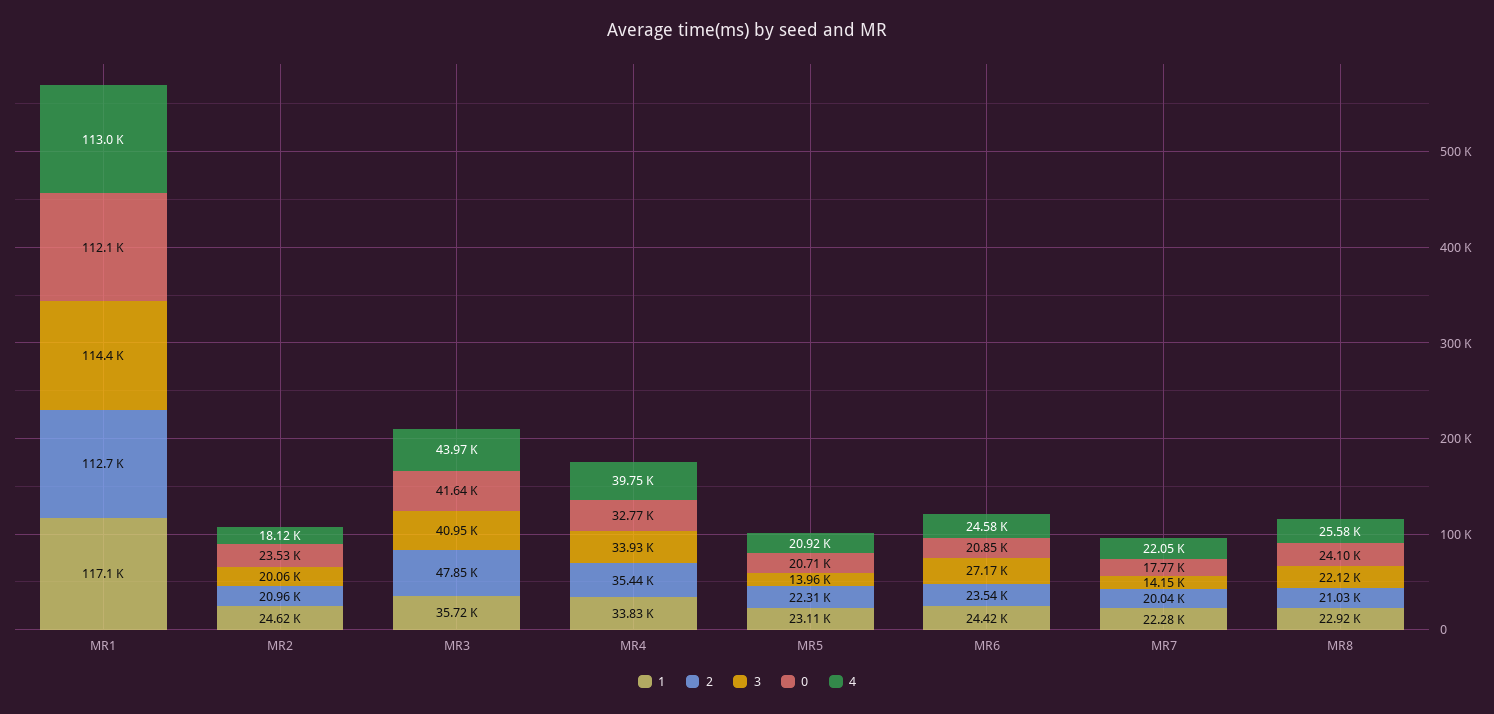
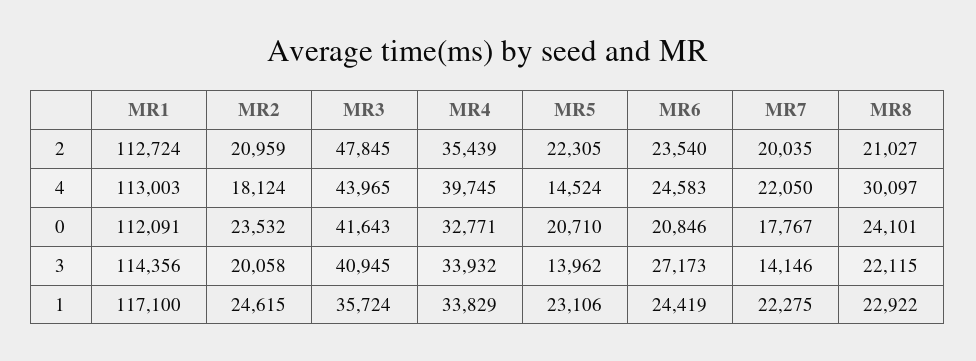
4, MR5: 20920 -> 14524
4, MR8: 25580 -> 30097

